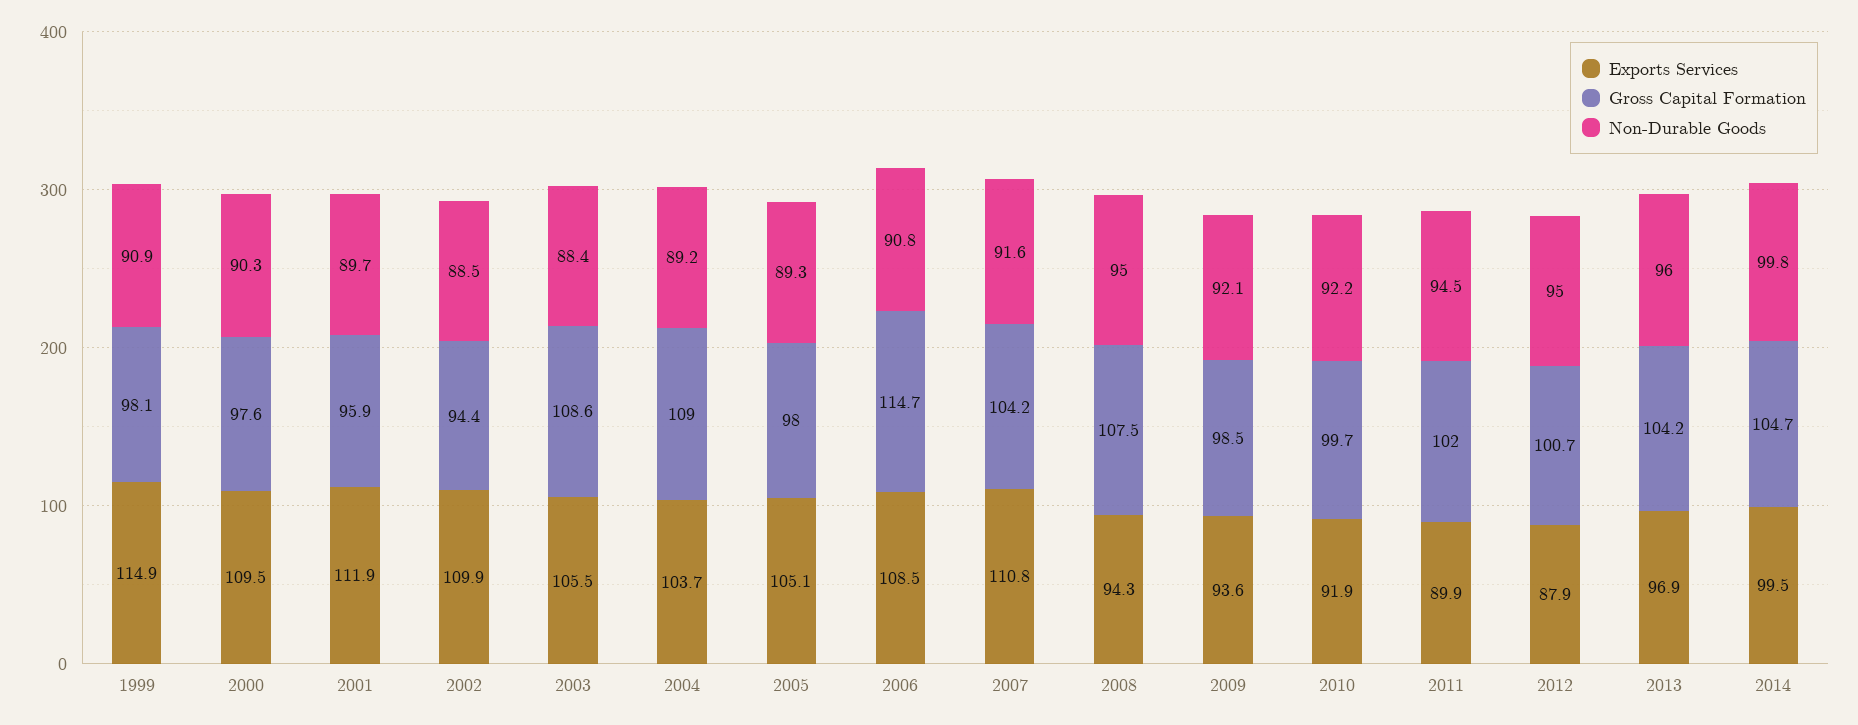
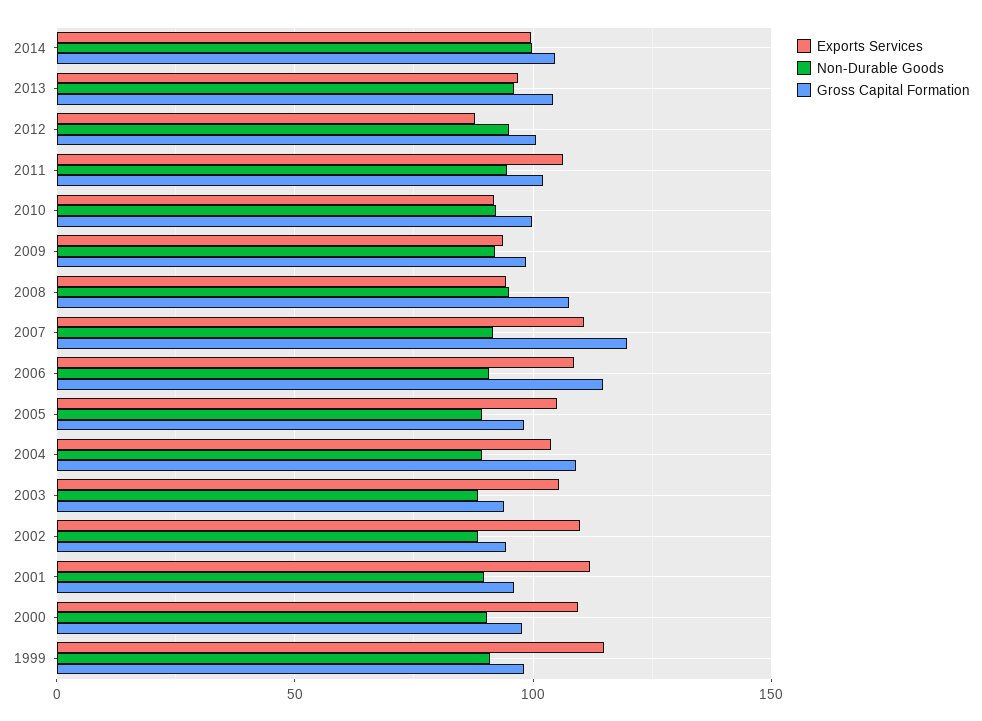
Gross Capital Formation, 2003: 108.6 -> 95
Gross Capital Formation, 2007: 104.2 -> 120
Exports Services, 2011: 89.9 -> 105

